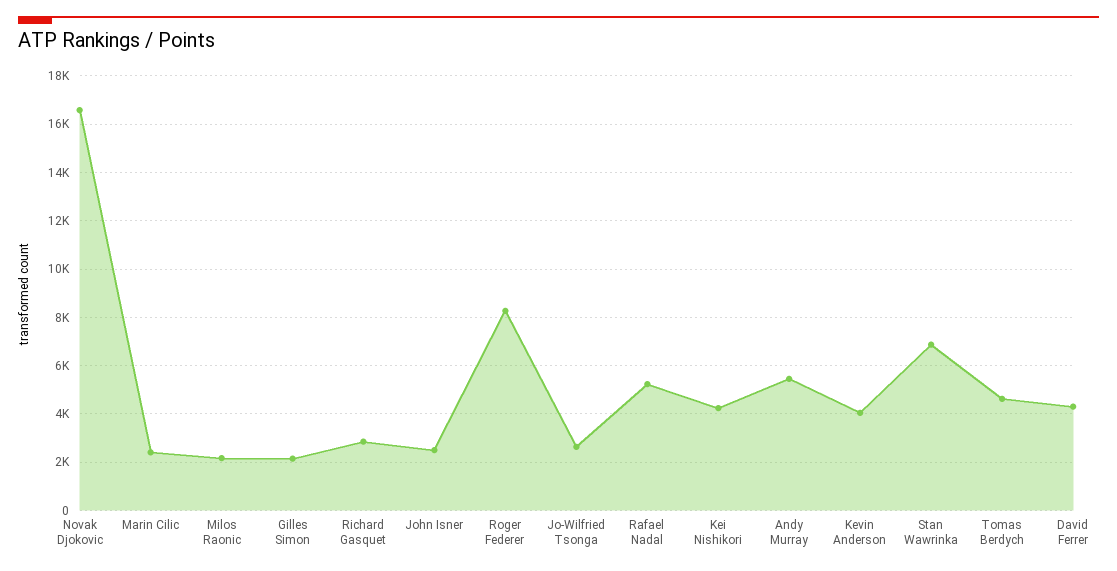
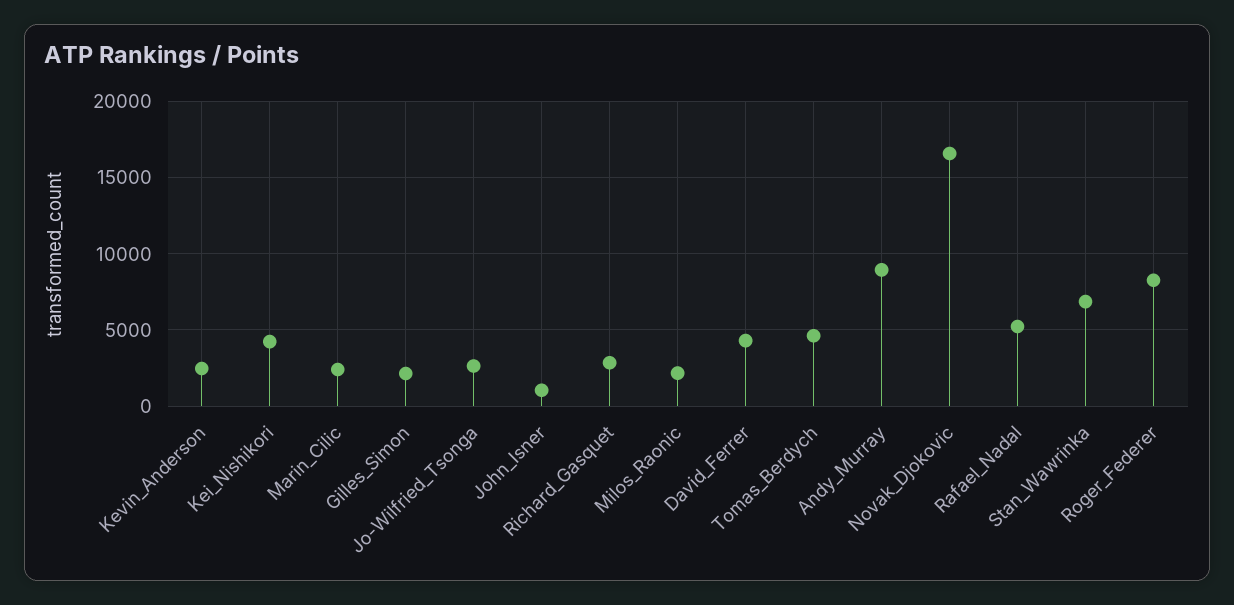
John Isner: 2500 -> 1000
Andy Murray: 5500 -> 9000
Kevin Anderson: 4000 -> 2500

